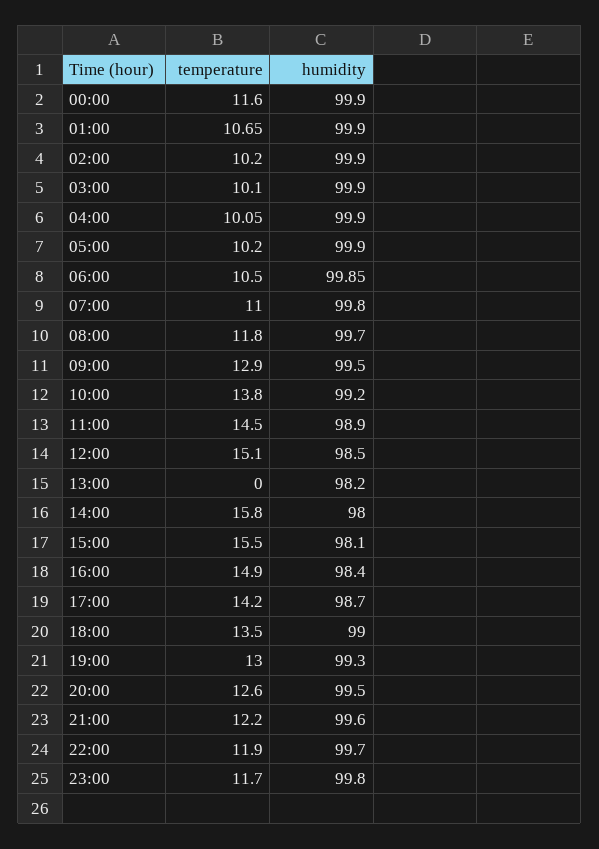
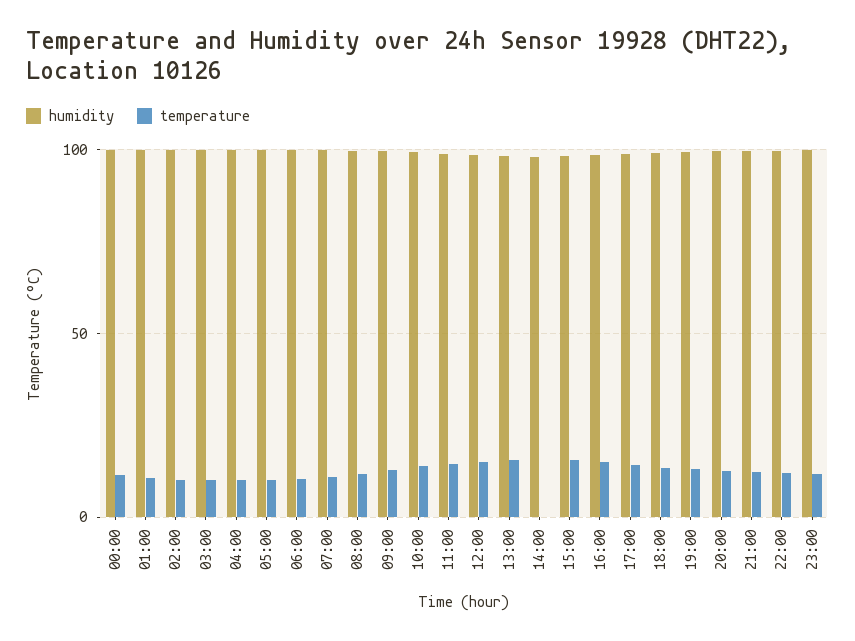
temperature, 13:00: 0 -> 15
temperature, 14:00: 15.8 -> 0

